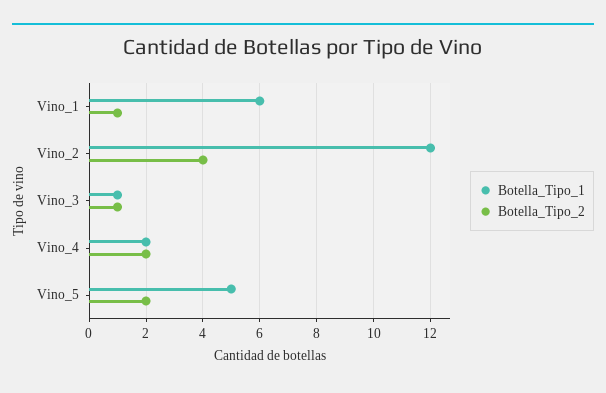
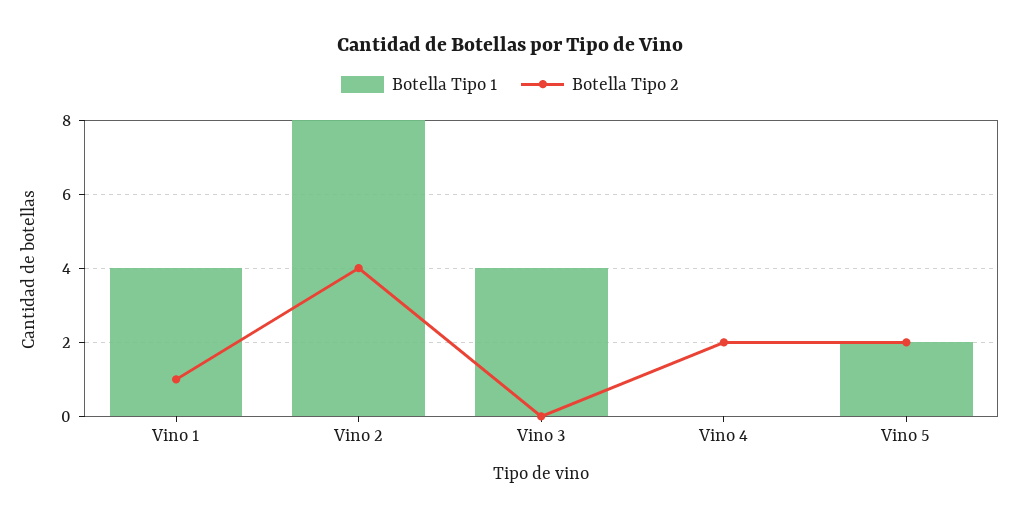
Botella_Tipo_1, Vino_1: 6 -> 4
Botella_Tipo_1, Vino_2: 12 -> 8
Botella_Tipo_1, Vino_3: 1 -> 4
Botella_Tipo_2, Vino_3: 1 -> 0
Botella_Tipo_1, Vino_4: 2 -> 0
Botella_Tipo_1, Vino_5: 5 -> 2

